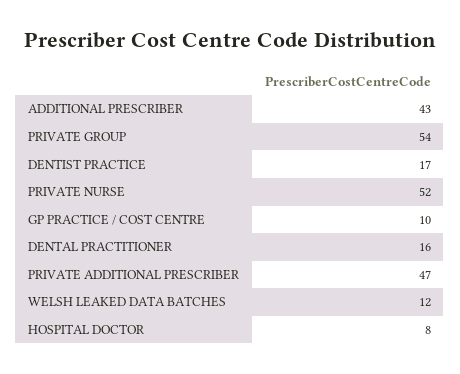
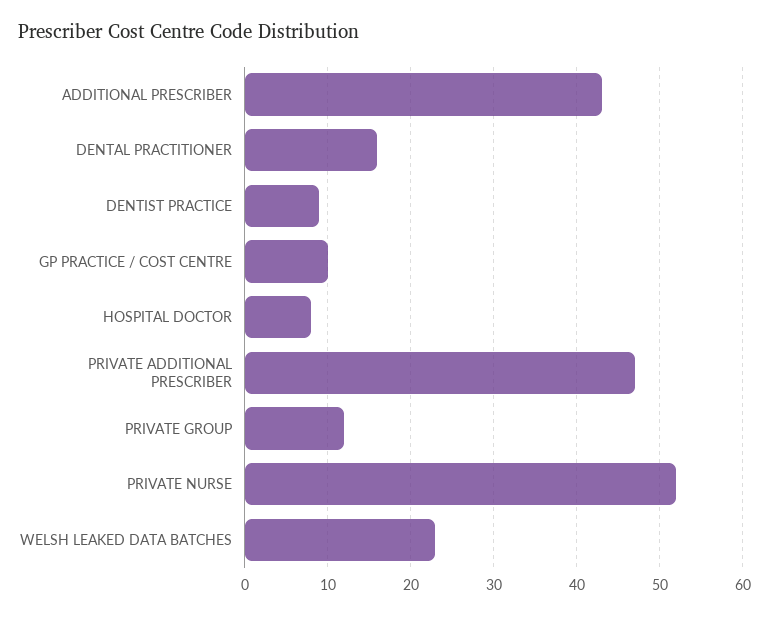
PRIVATE GROUP: 54 -> 12
DENTIST PRACTICE: 17 -> 9
WELSH LEAKED DATA BATCHES: 12 -> 23

